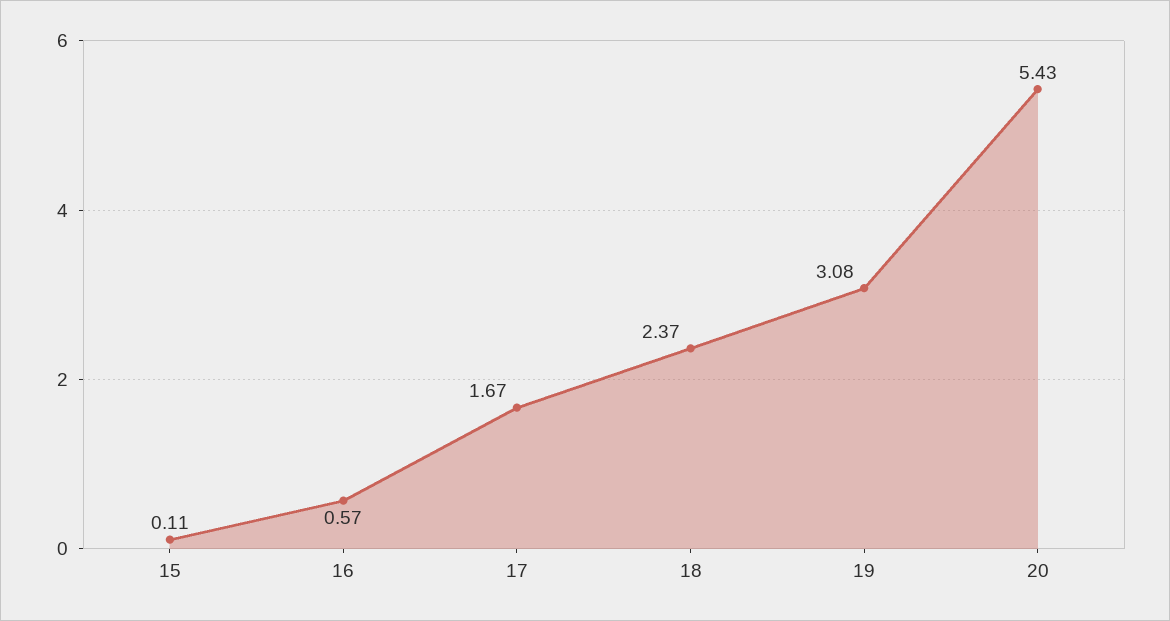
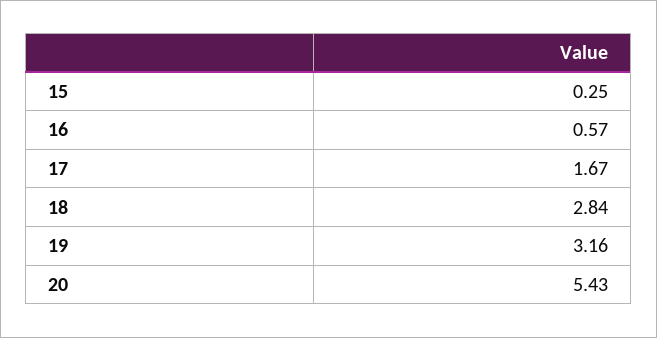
15: 0.11 -> 0.25
18: 2.37 -> 2.84
19: 3.08 -> 3.16

